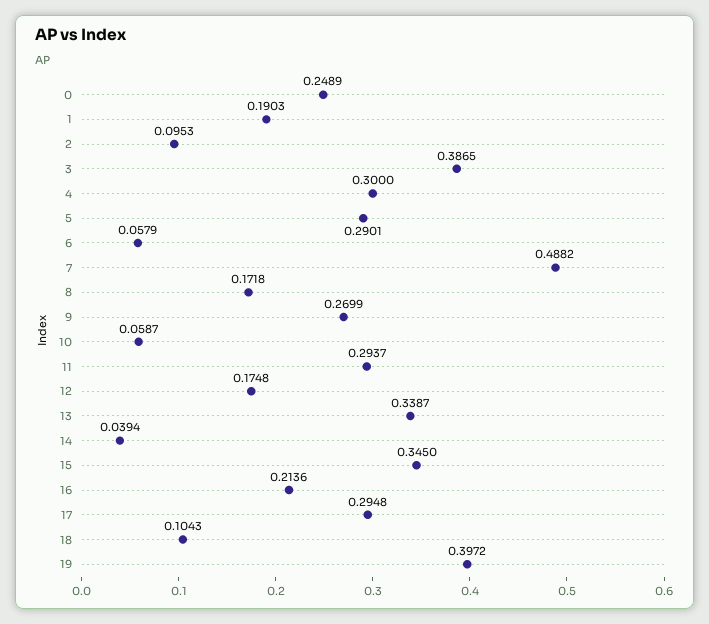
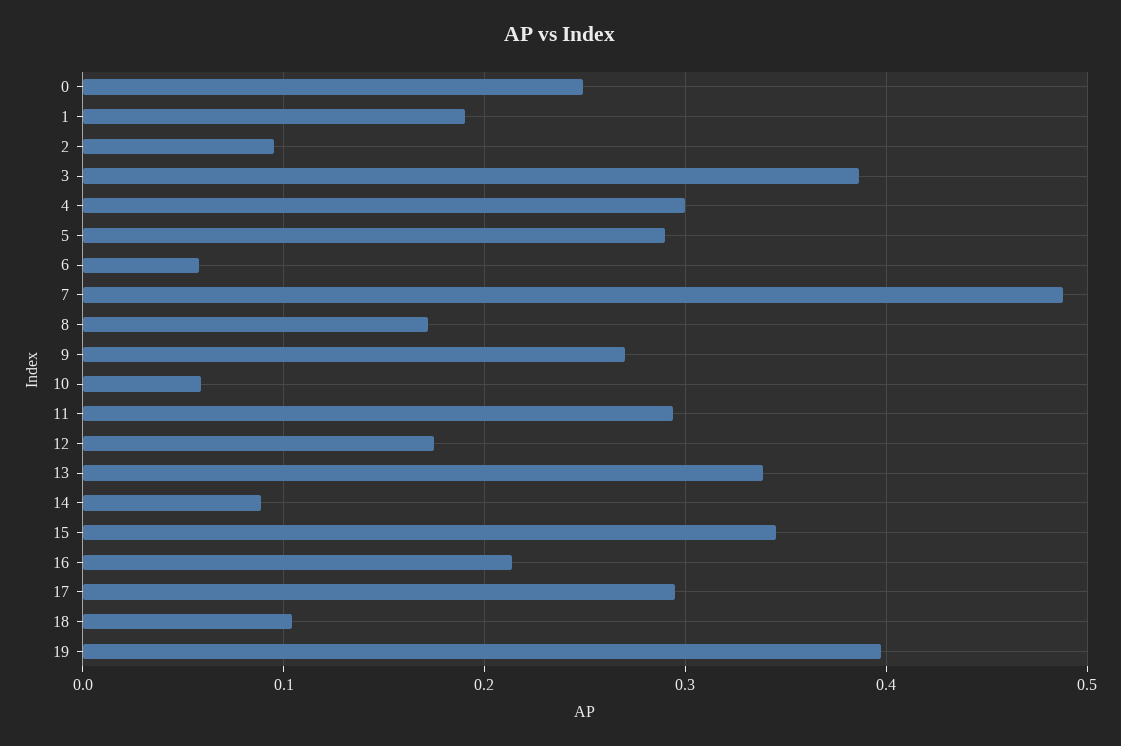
14: 0.0394 -> 0.09

